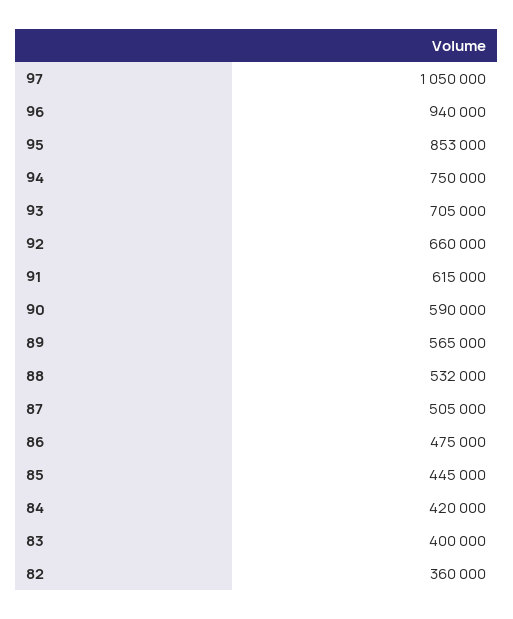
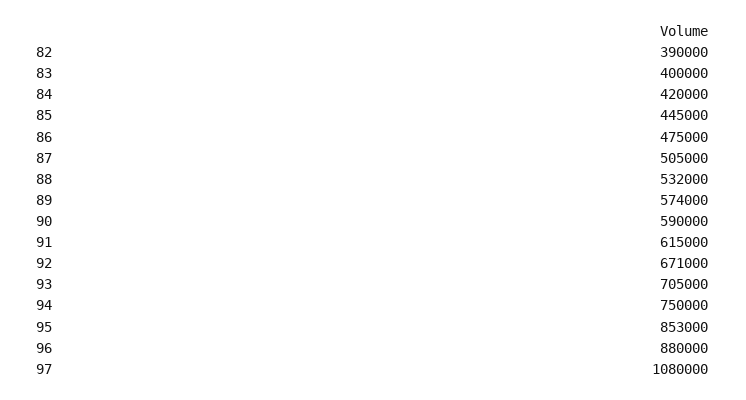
97: 1050000 -> 1080000
96: 940000 -> 880000
92: 660000 -> 671000
89: 565000 -> 574000
82: 360000 -> 390000

